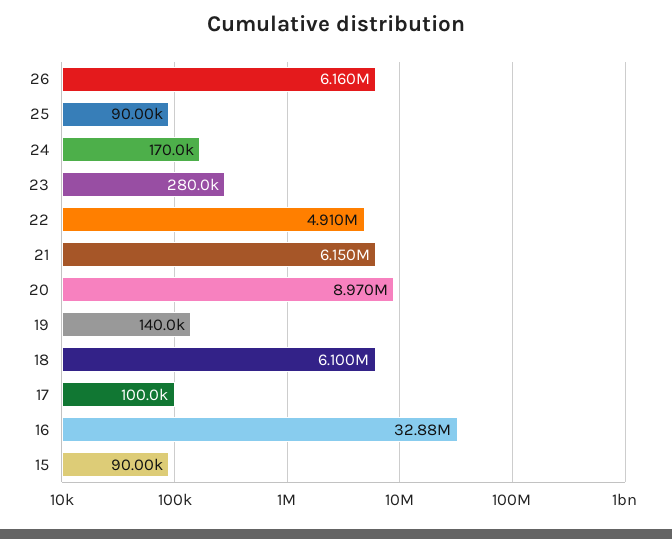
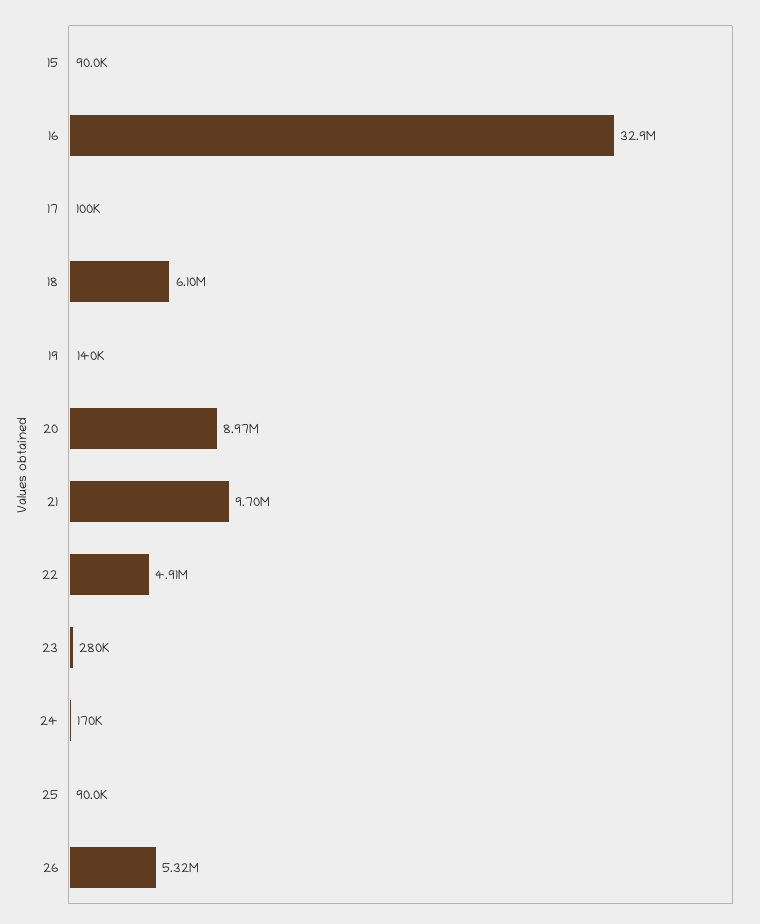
26: 6160000 -> 5320000
21: 6150000 -> 9700000

